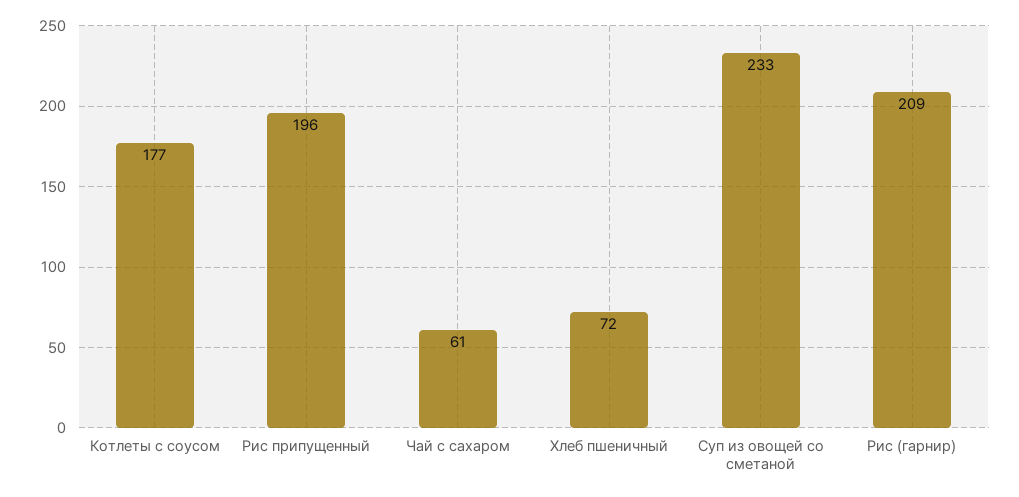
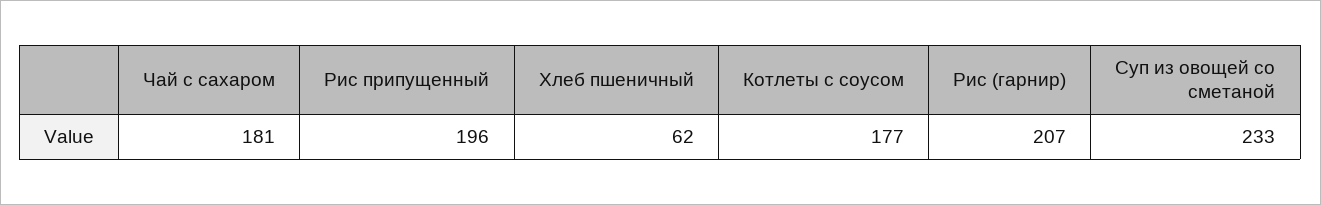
Чай с сахаром: 61 -> 181
Хлеб пшеничный: 72 -> 62
Рис (гарнир): 209 -> 207

